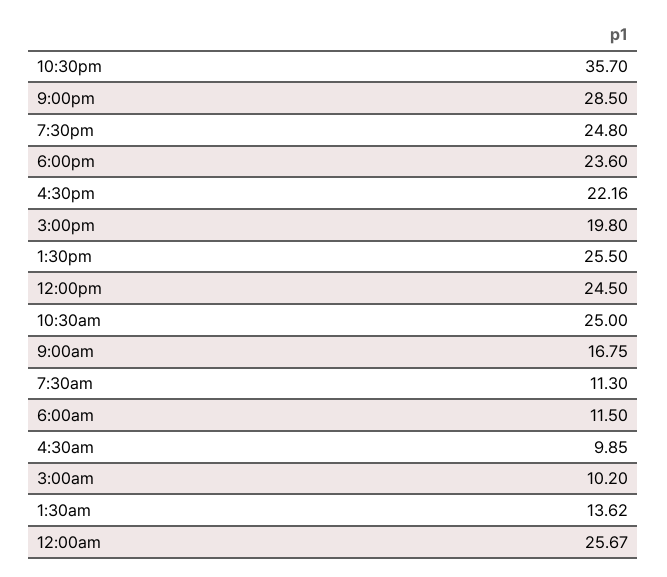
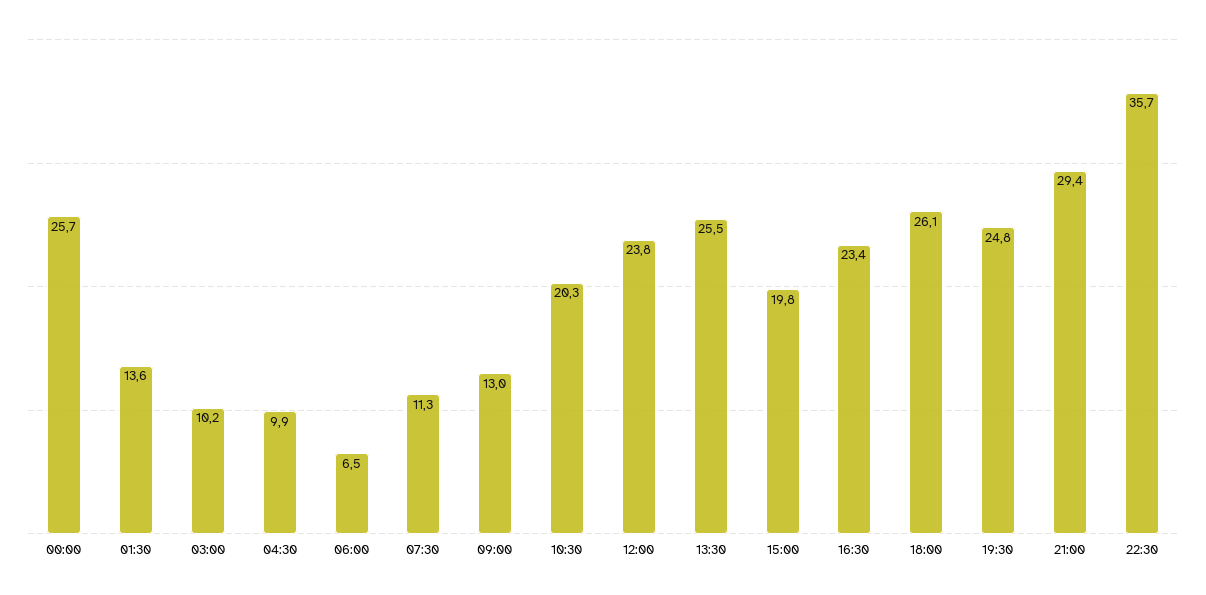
9:00pm: 28.5 -> 29.4
6:00pm: 23.6 -> 26.1
4:30pm: 22.16 -> 23.4
12:00pm: 24.5 -> 23.8
10:30am: 25 -> 20.3
9:00am: 16.75 -> 13
6:00am: 11.5 -> 6.5

